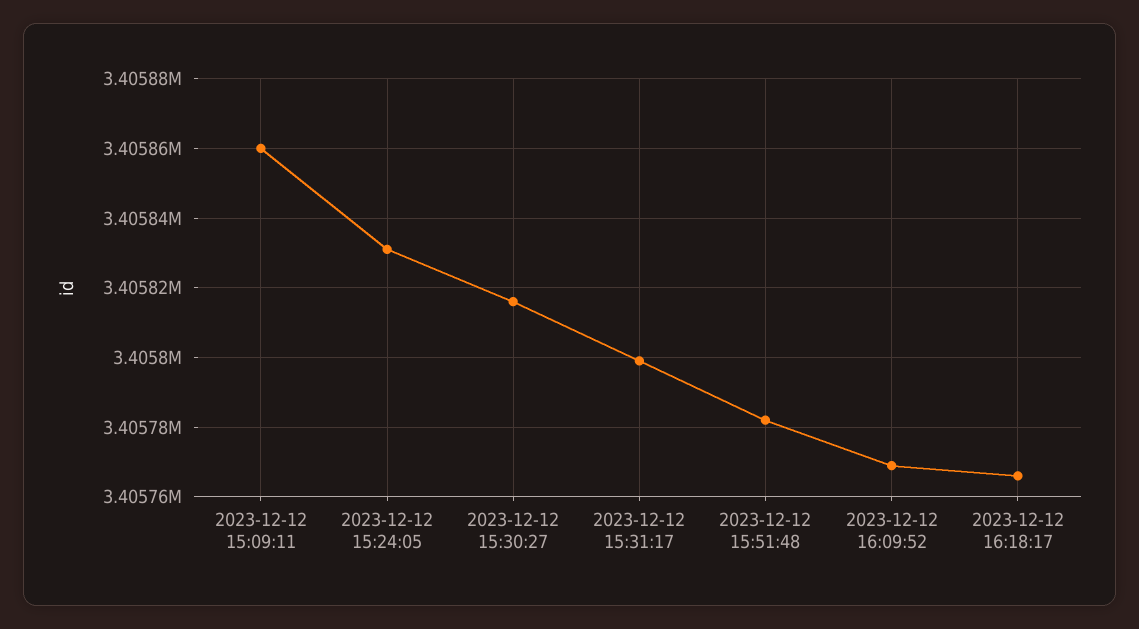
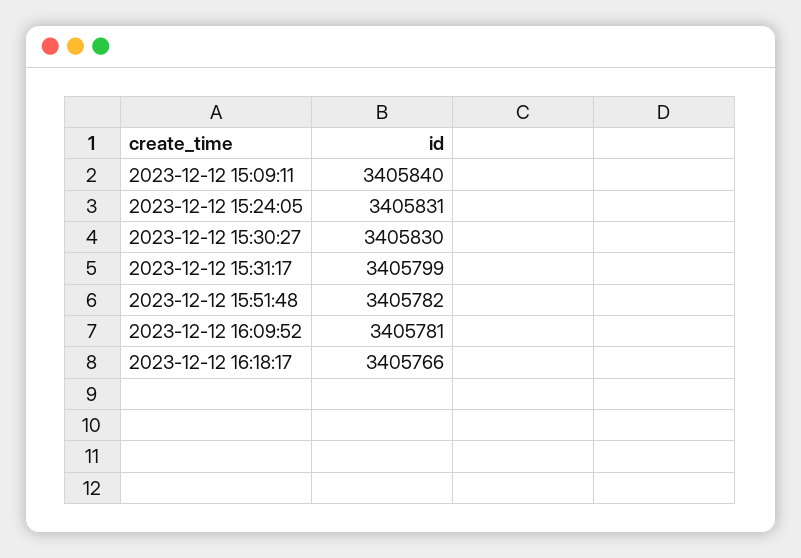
2023-12-12 15:09:11: 3405860 -> 3405840
2023-12-12 15:30:27: 3405815 -> 3405830
2023-12-12 16:09:52: 3405770 -> 3405781

